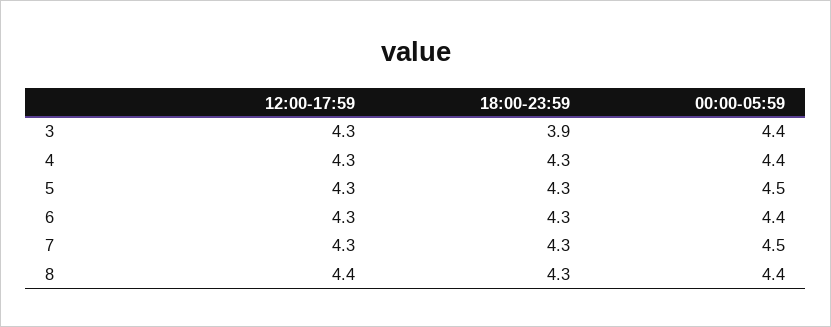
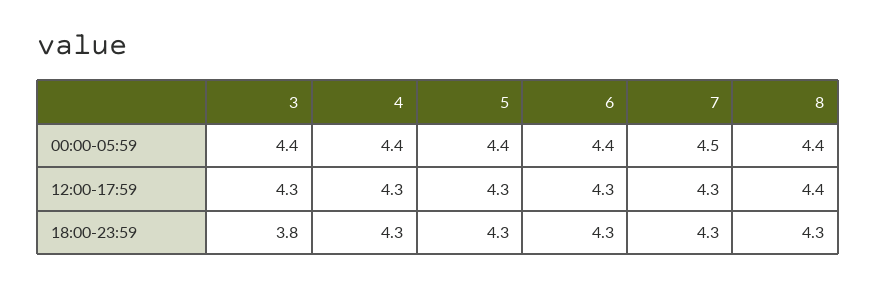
18:00-23:59, 3: 3.9 -> 3.8
00:00-05:59, 5: 4.5 -> 4.4

